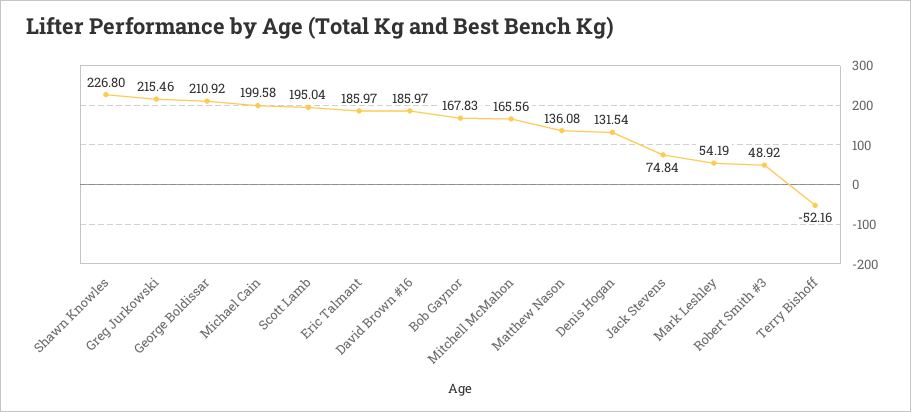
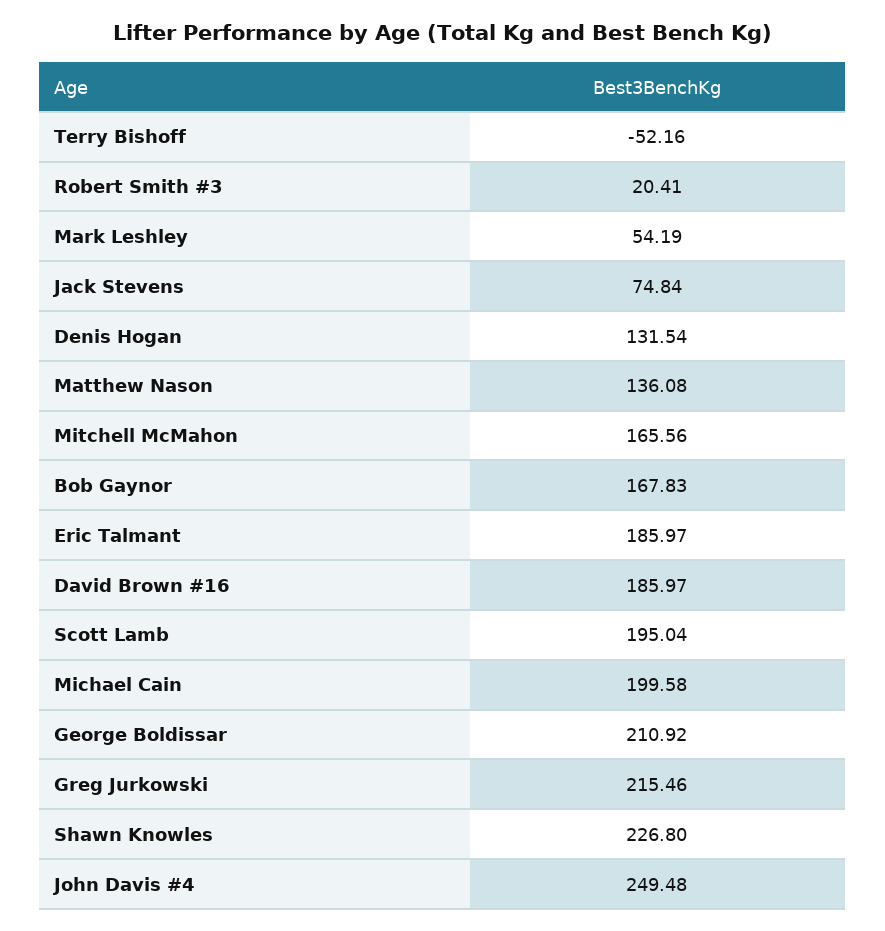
Robert Smith #3: 48.92 -> 20.41
John Davis #4: none -> 249.48

